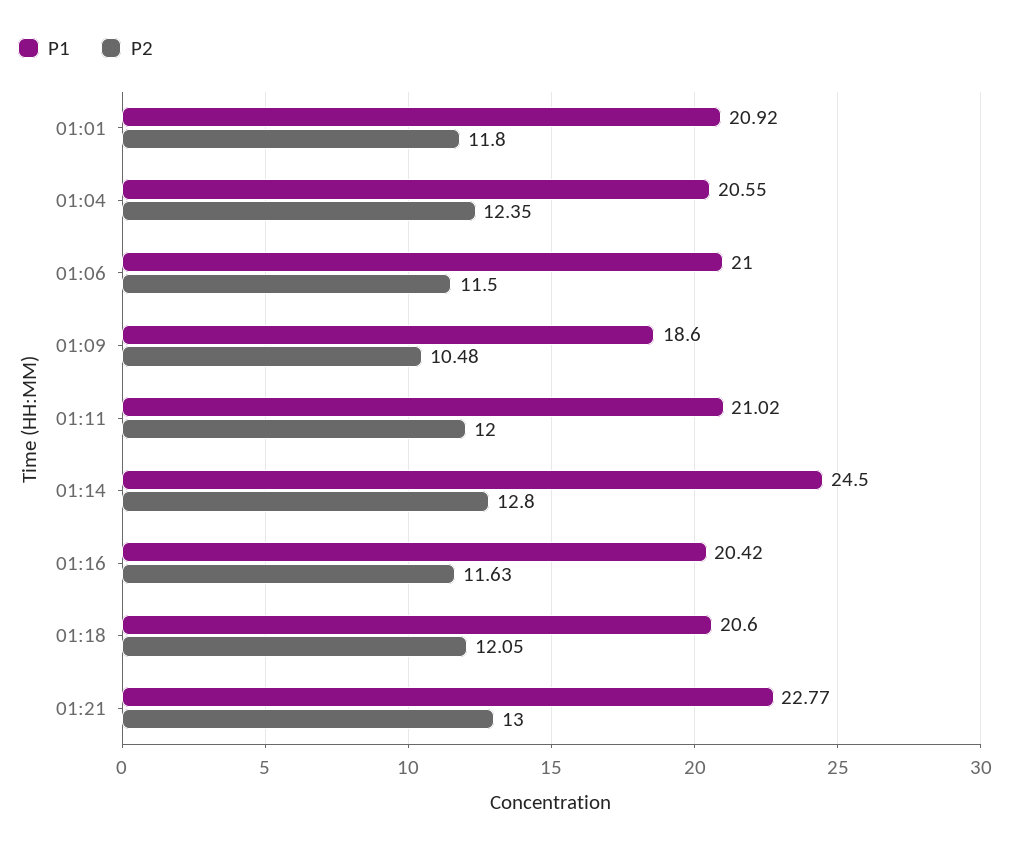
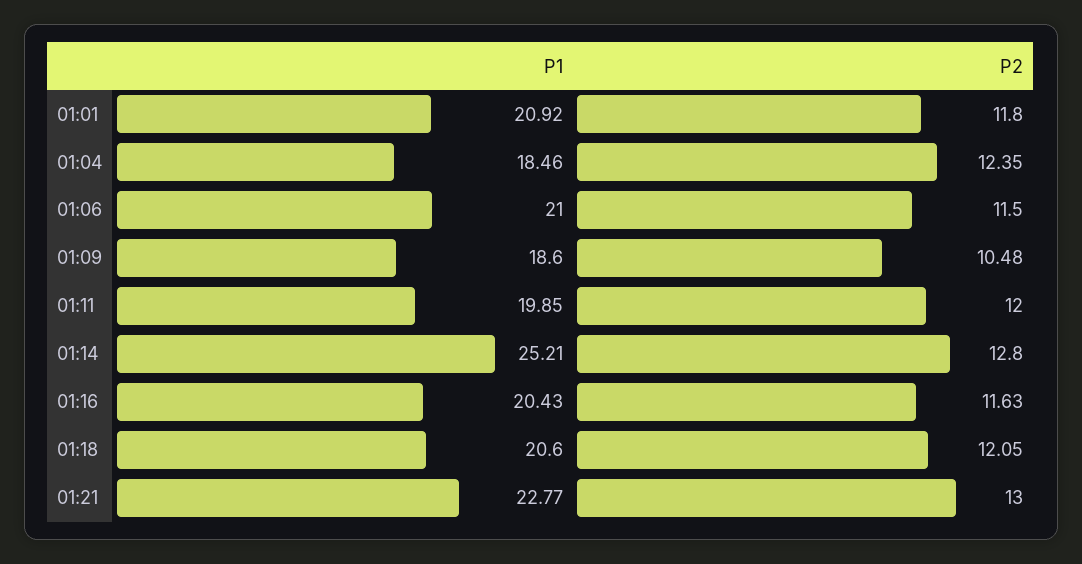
P1, 01:04: 20.55 -> 18.46
P1, 01:11: 21.02 -> 19.85
P1, 01:14: 24.5 -> 25.21
P1, 01:16: 20.42 -> 20.43

